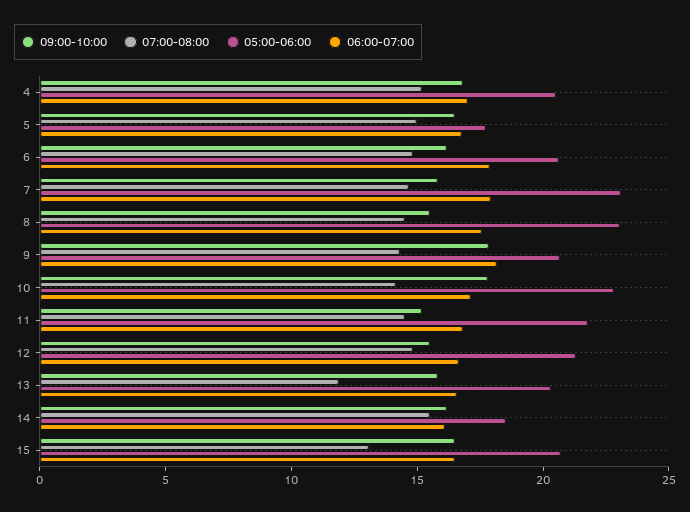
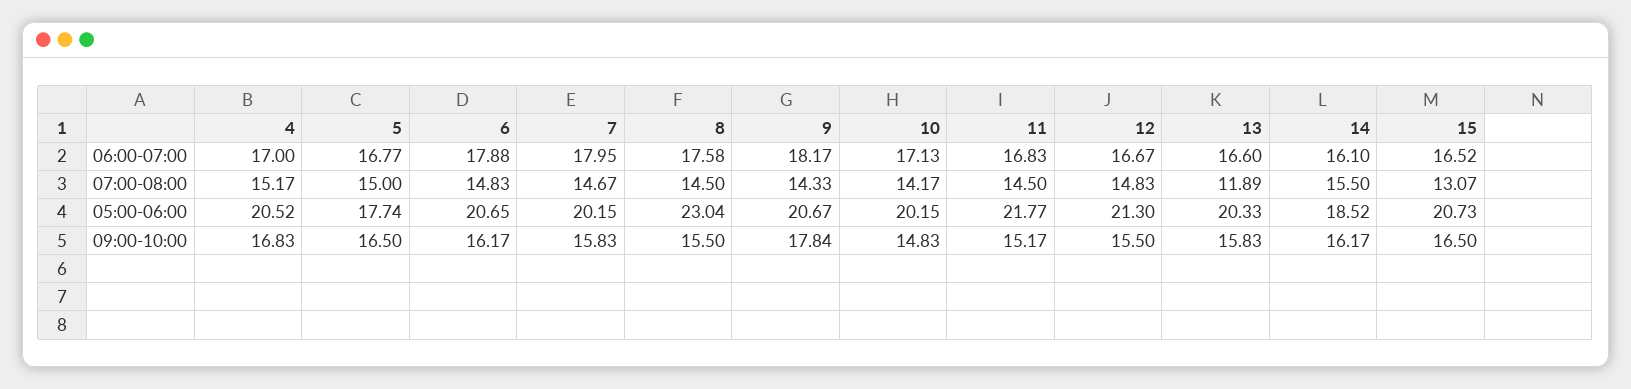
05:00-06:00, 7: 23 -> 20.15
09:00-10:00, 10: 18 -> 14.83
05:00-06:00, 10: 23 -> 20.15

